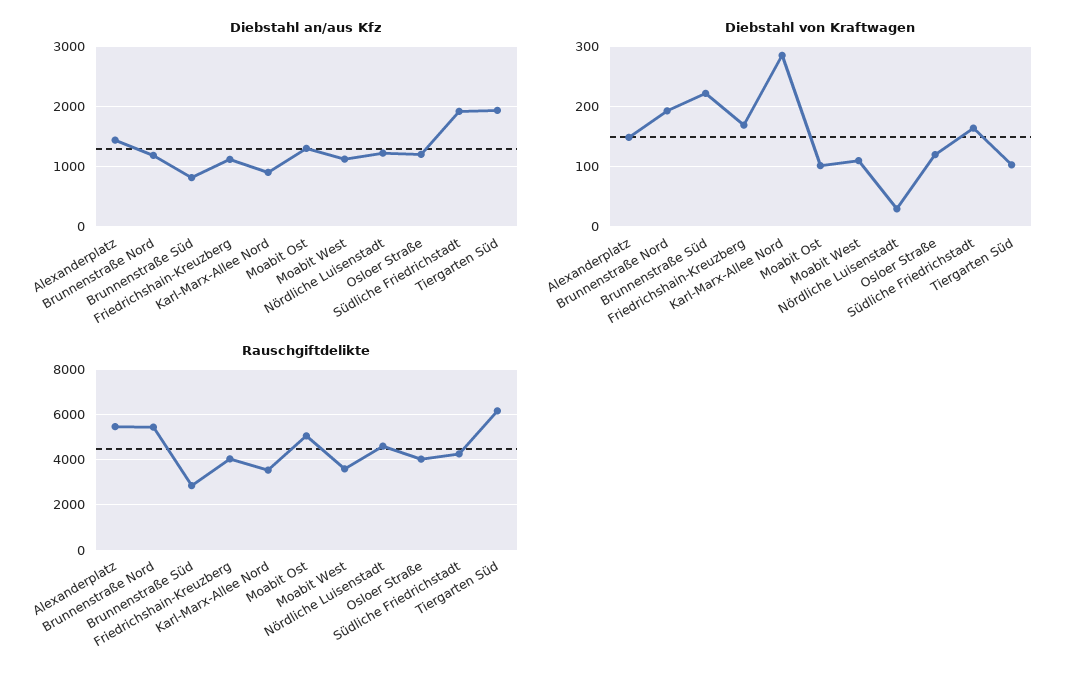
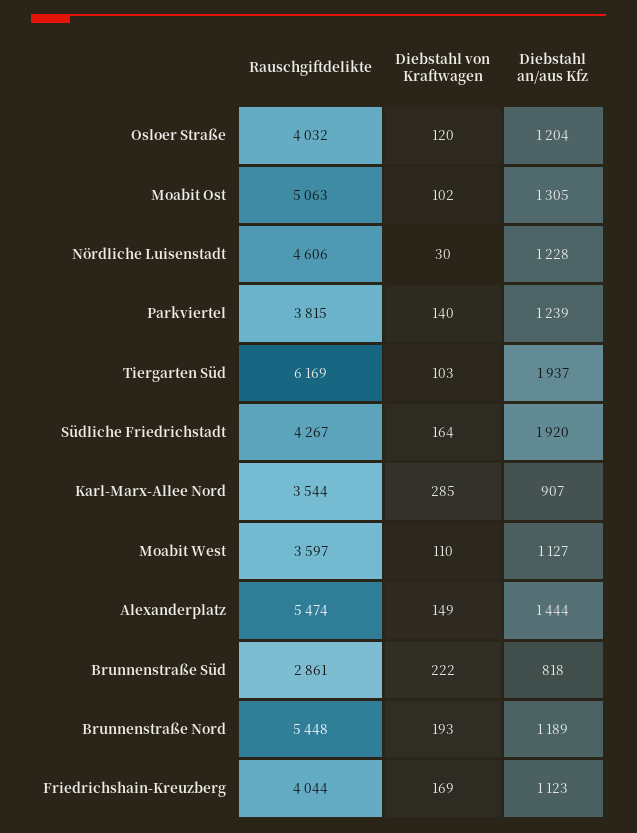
Rauschgiftdelikte, Parkviertel: none -> 3815
Diebstahl von Kraftwagen, Parkviertel: none -> 140
Diebstahl an/aus Kfz, Parkviertel: none -> 1239

